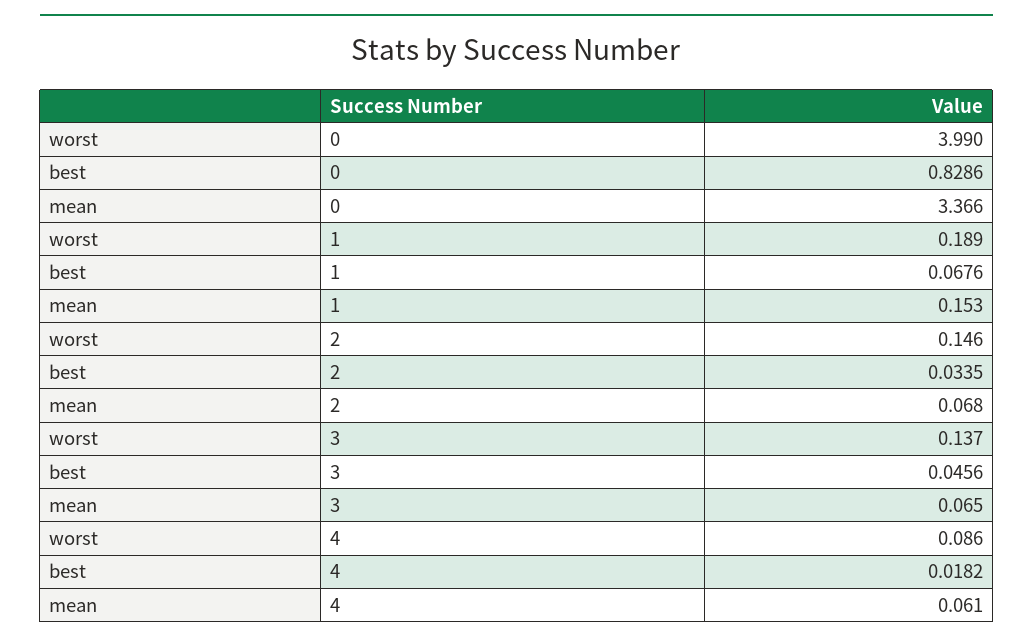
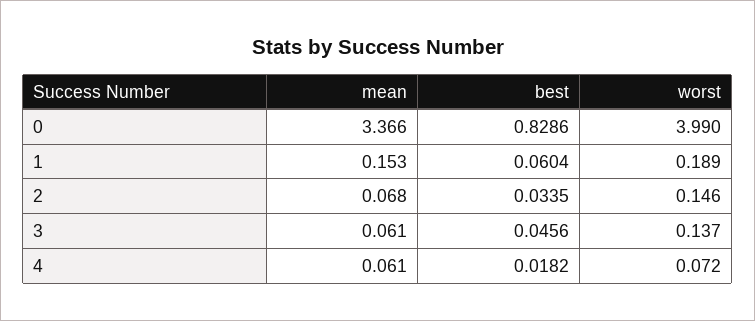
best, 1: 0.0676 -> 0.0604
mean, 3: 0.065 -> 0.061
worst, 4: 0.086 -> 0.072

